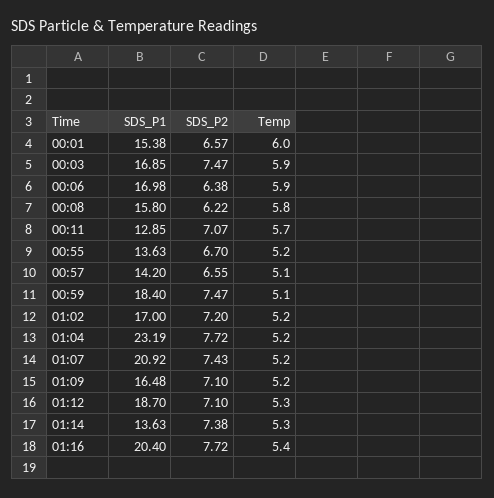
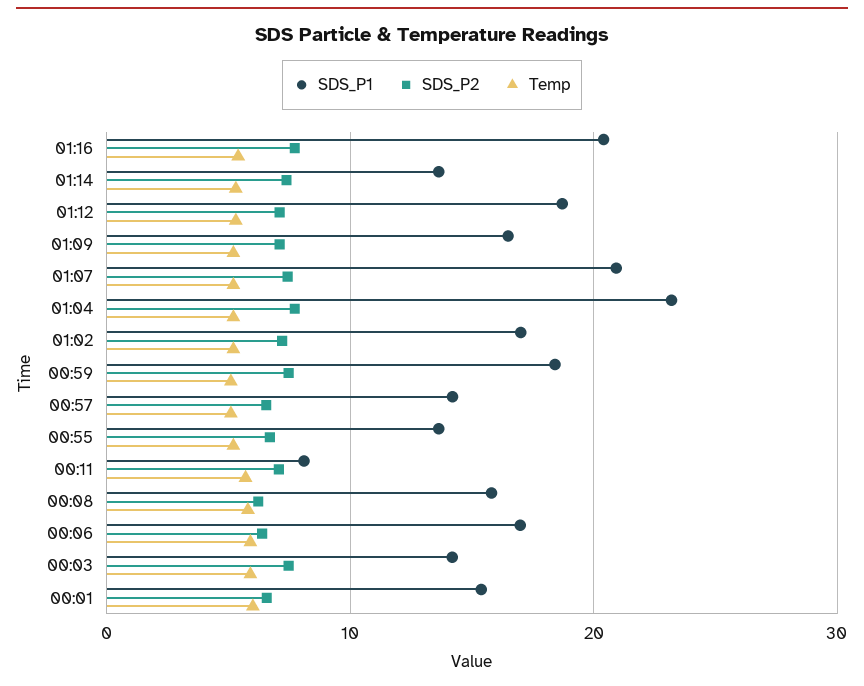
SDS_P1, 00:03: 16.85 -> 14
SDS_P1, 00:11: 12.85 -> 8

